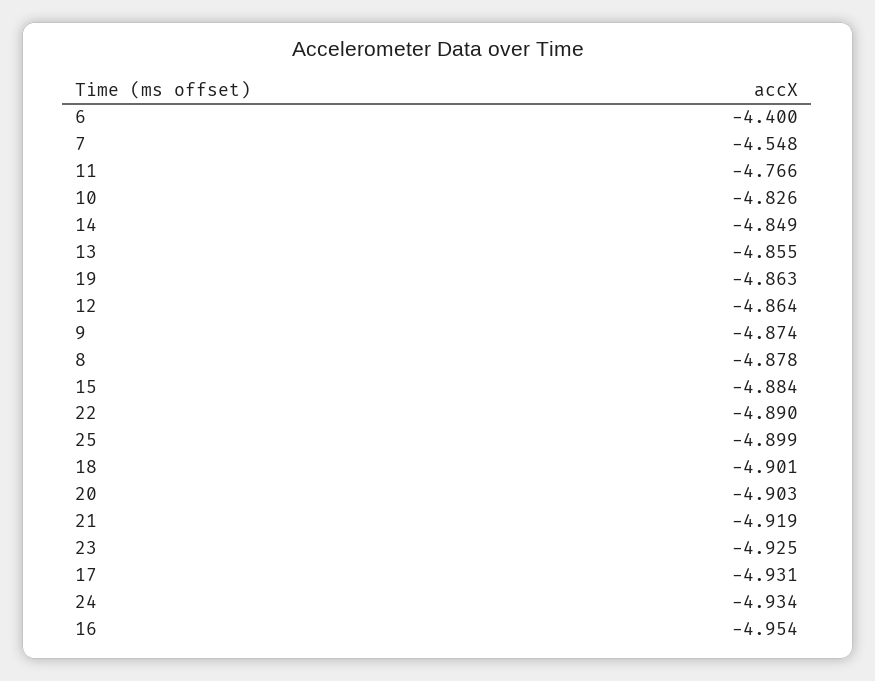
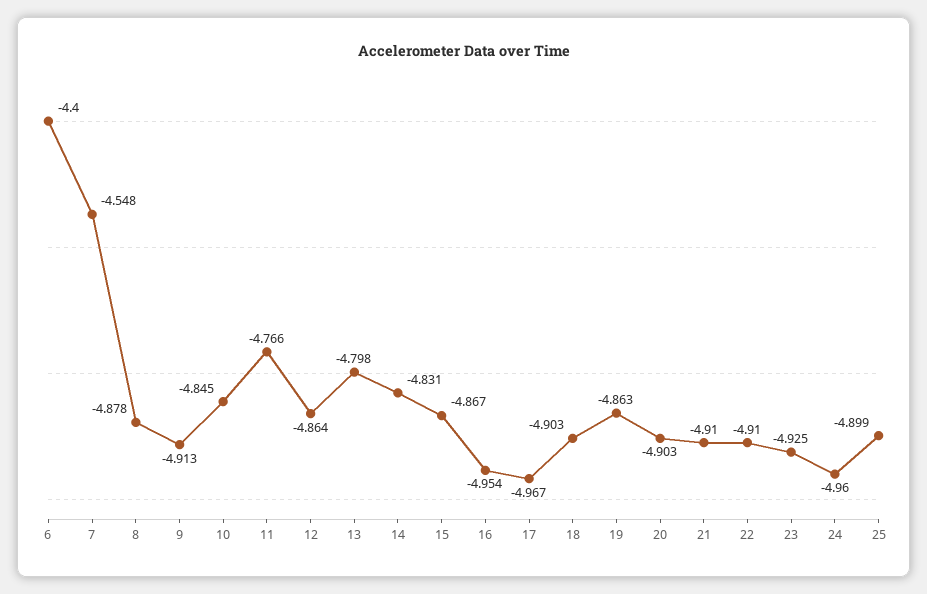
10: -4.826 -> -4.845
14: -4.849 -> -4.831
13: -4.855 -> -4.798
9: -4.874 -> -4.913
15: -4.884 -> -4.867
22: -4.89 -> -4.91
18: -4.901 -> -4.903
21: -4.919 -> -4.91
17: -4.931 -> -4.967
24: -4.934 -> -4.96

